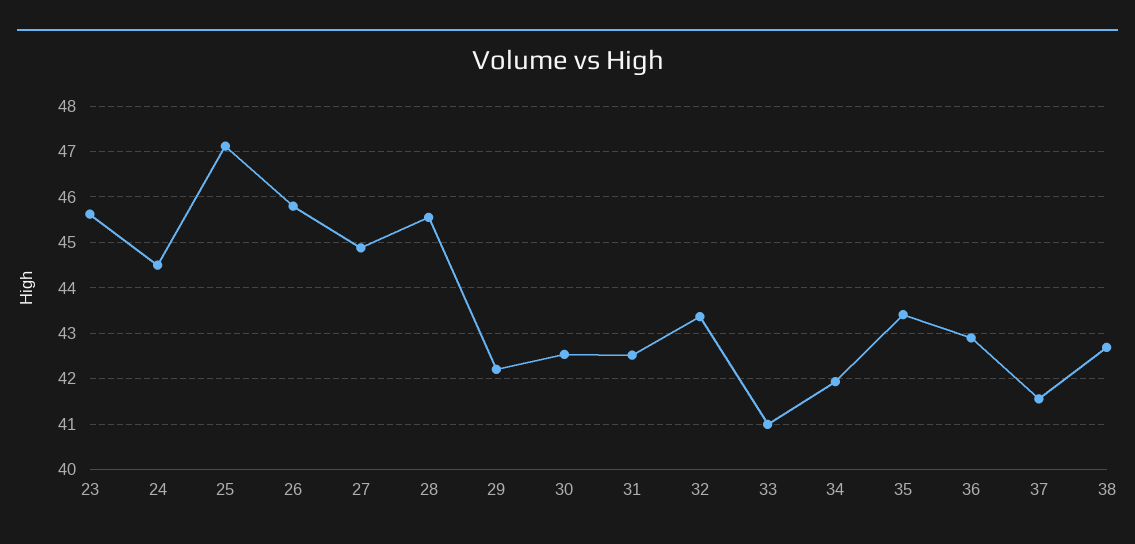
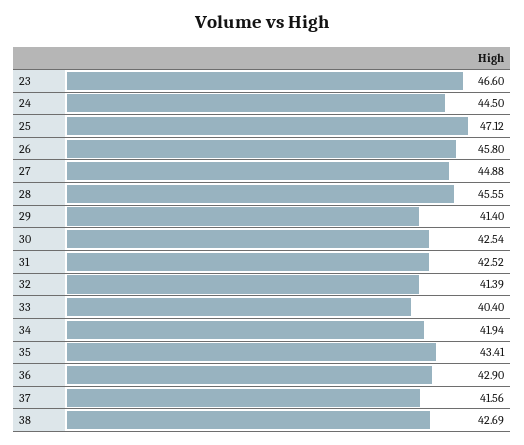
23: 45.6 -> 46.6
29: 42.2 -> 41.4
32: 43.4 -> 41.39
33: 41 -> 40.4

